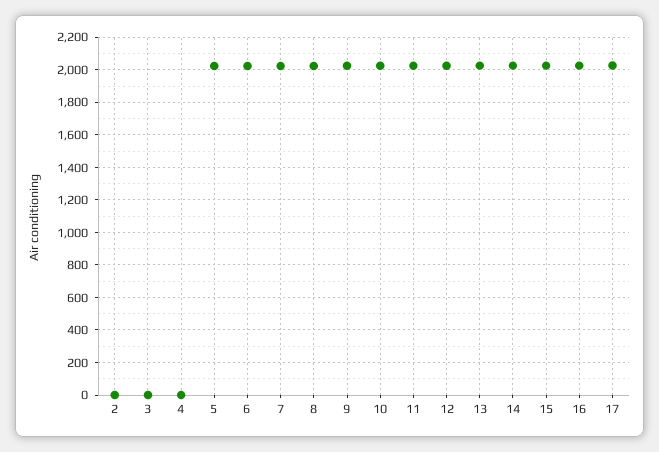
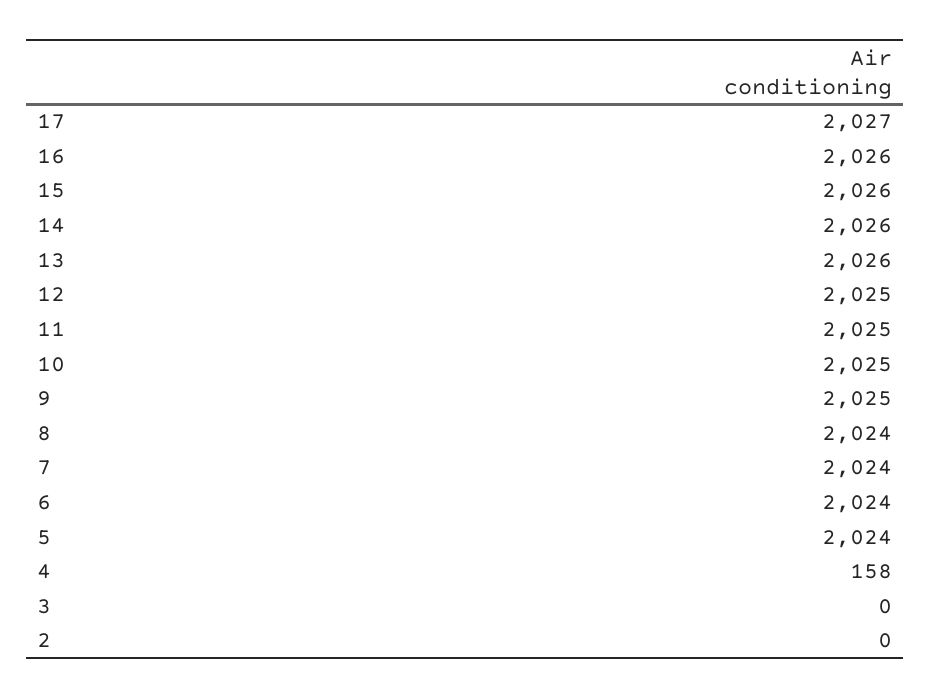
4: 0 -> 158

